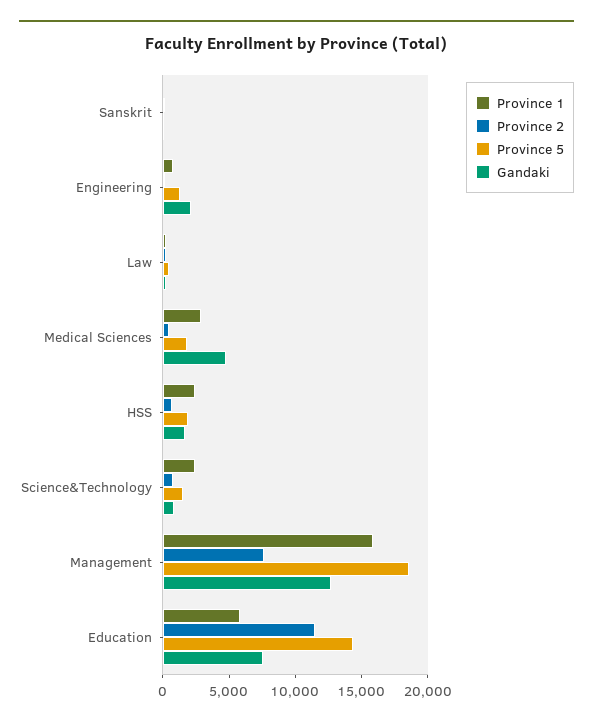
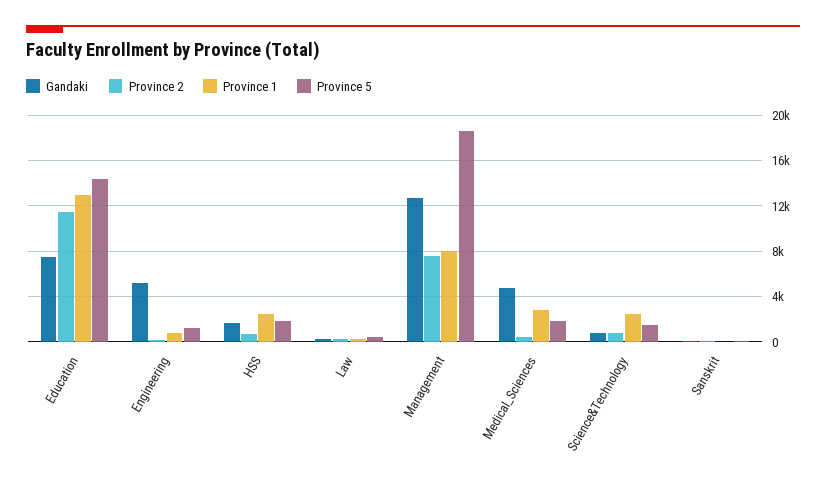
Gandaki, Engineering: 2000 -> 5000
Province 1, Management: 16000 -> 8000
Province 1, Education: 6000 -> 13000

